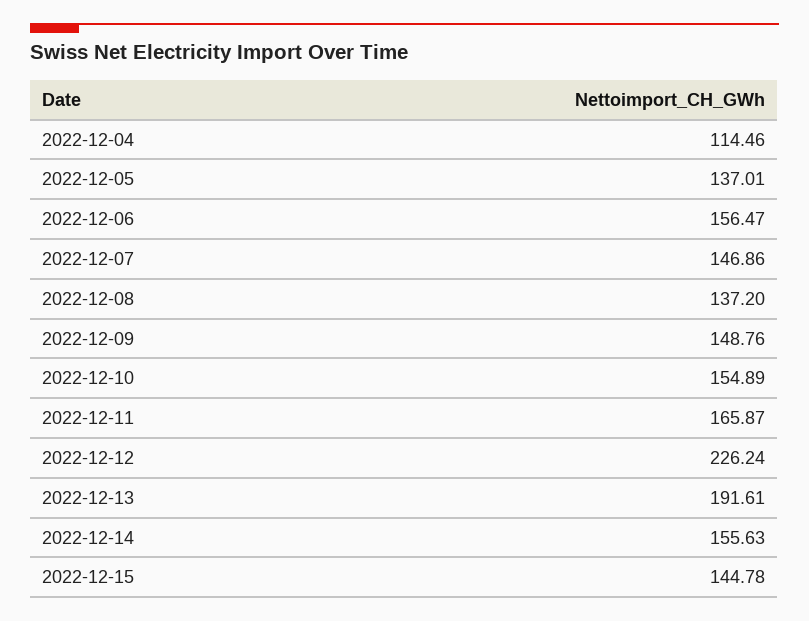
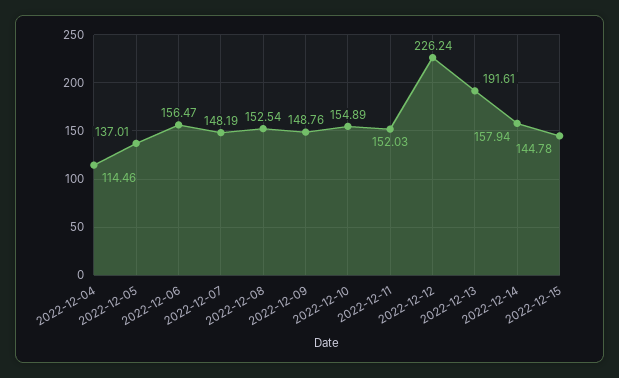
2022-12-07: 146.86 -> 148.19
2022-12-08: 137.2 -> 152.54
2022-12-11: 165.87 -> 152.03
2022-12-14: 155.63 -> 157.94

